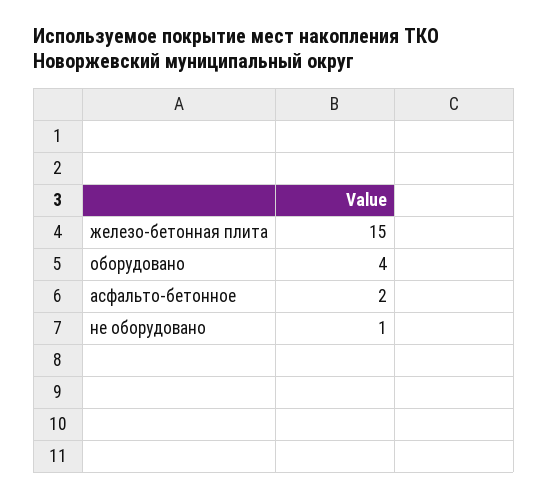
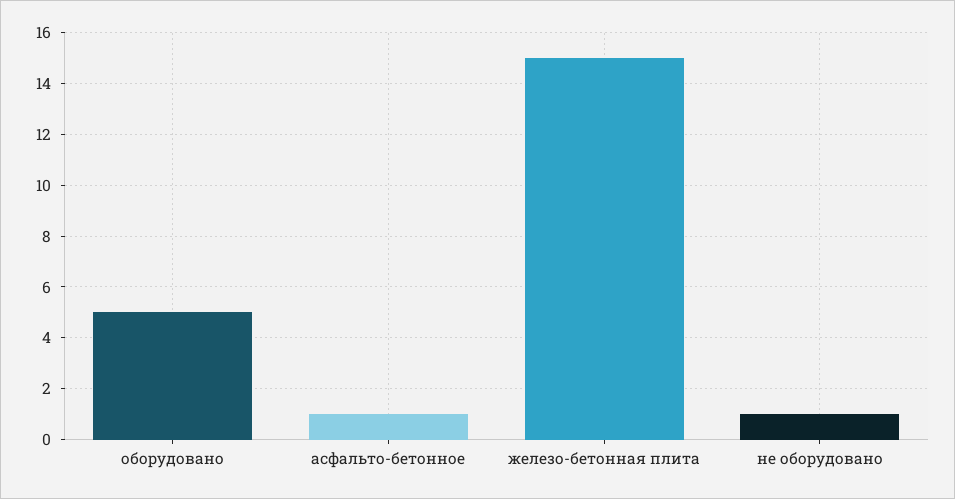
оборудовано: 4 -> 5
асфальто-бетонное: 2 -> 1

